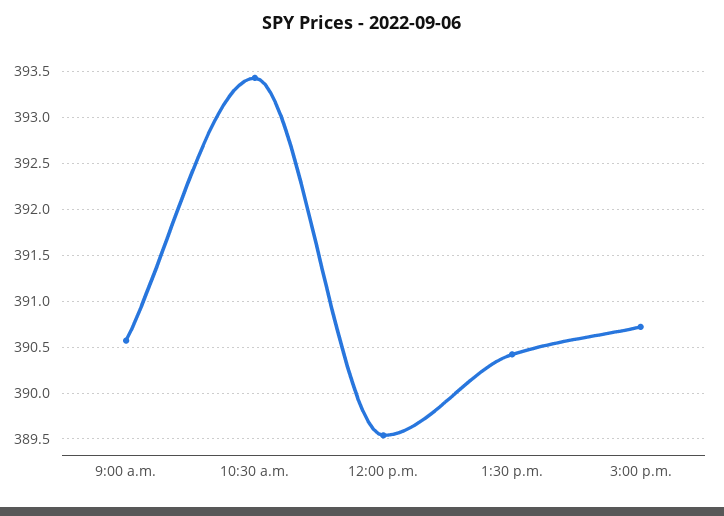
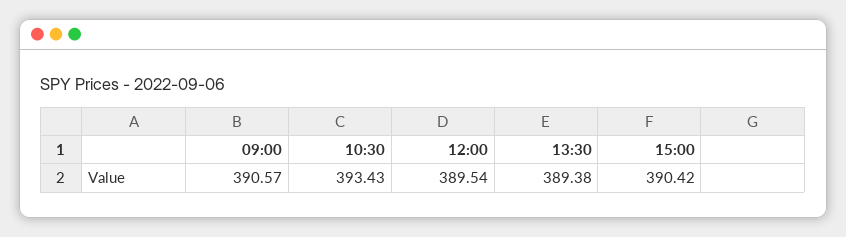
1:30 p.m.: 390.4 -> 389.38
3:00 p.m.: 390.7 -> 390.42

